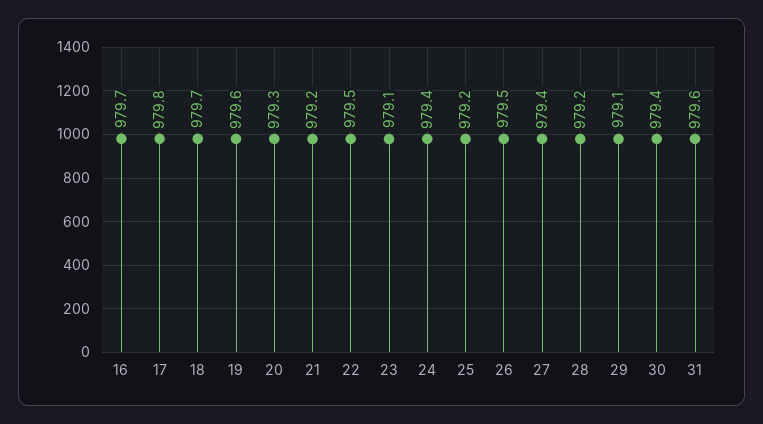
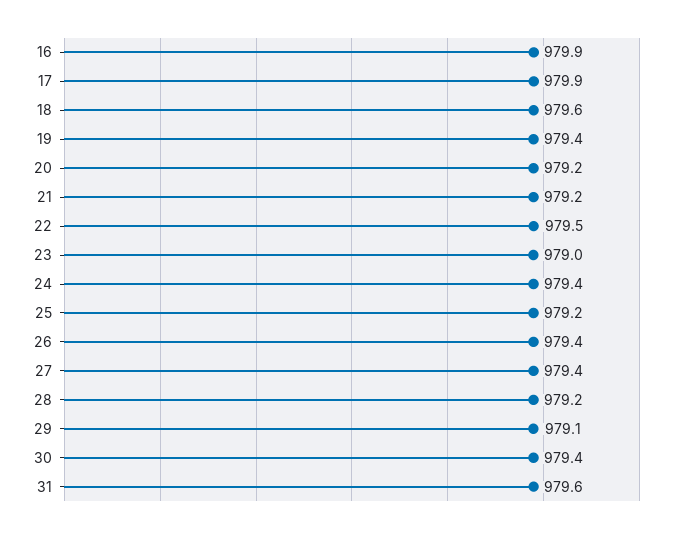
16: 979.7 -> 979.9
17: 979.8 -> 979.9
18: 979.7 -> 979.6
19: 979.6 -> 979.4
20: 979.3 -> 979.2
23: 979.1 -> 979
26: 979.5 -> 979.4

